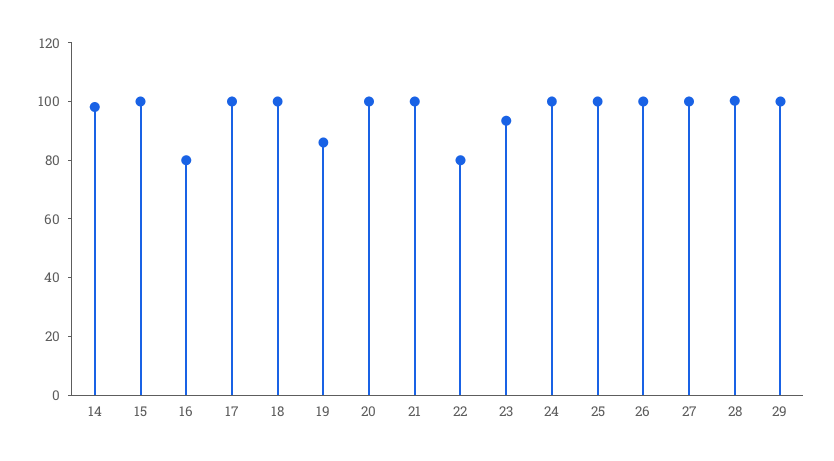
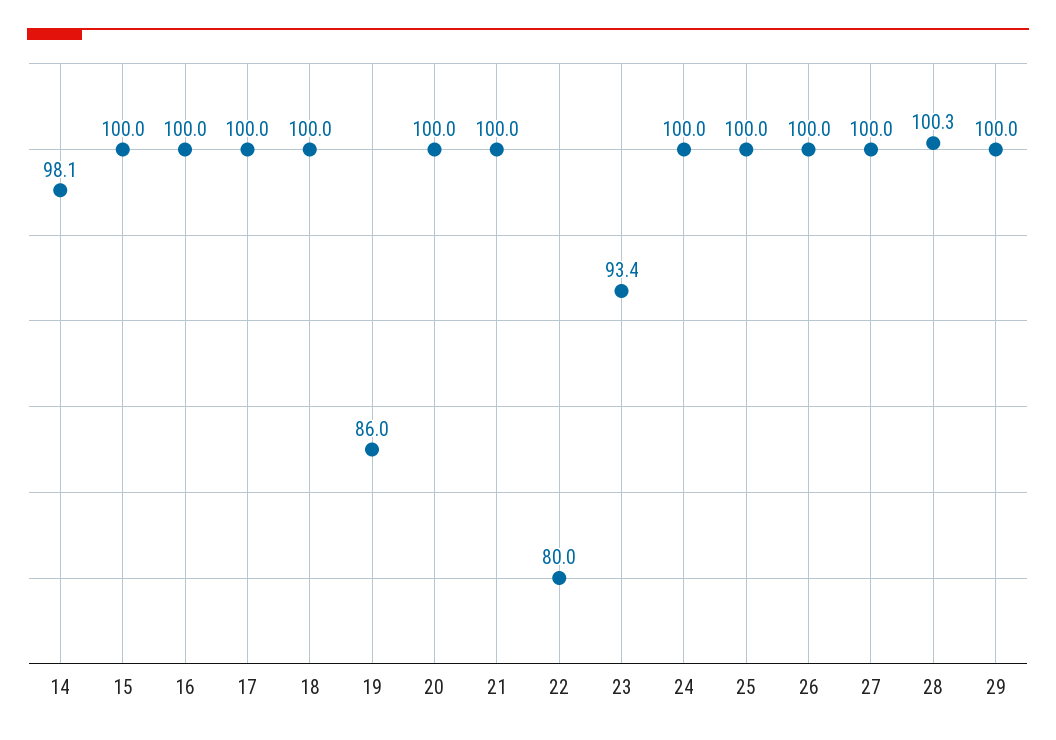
16: 80 -> 100

